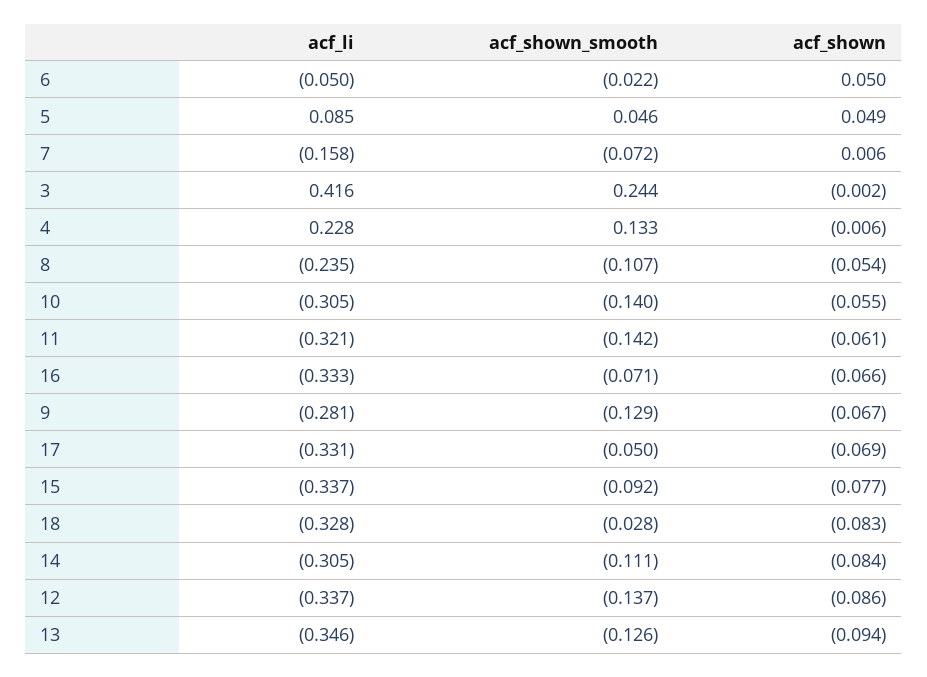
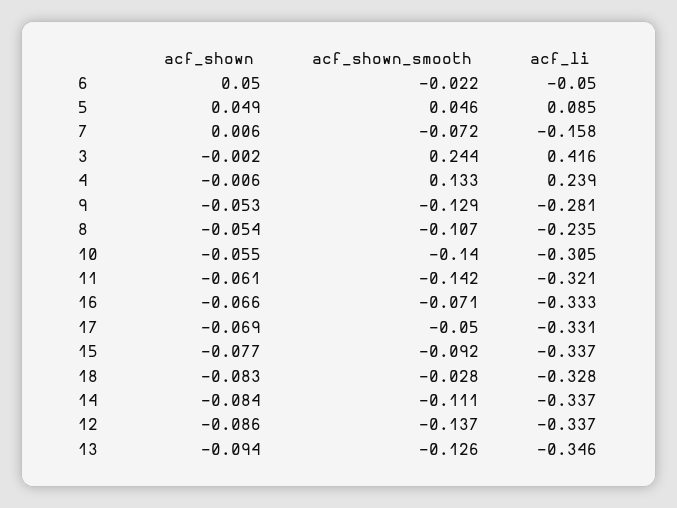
acf_li, 4: 0.228 -> 0.239
acf_shown, 9: -0.067 -> -0.053
acf_li, 14: -0.305 -> -0.337

